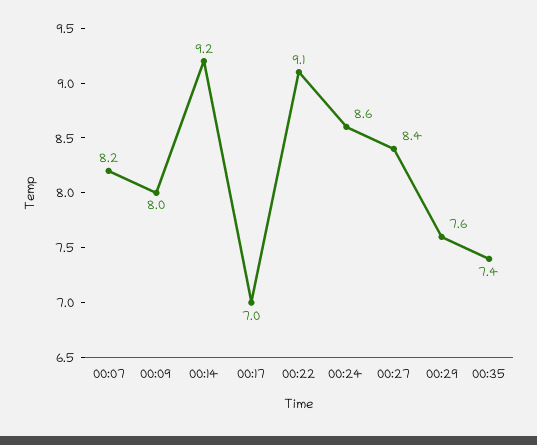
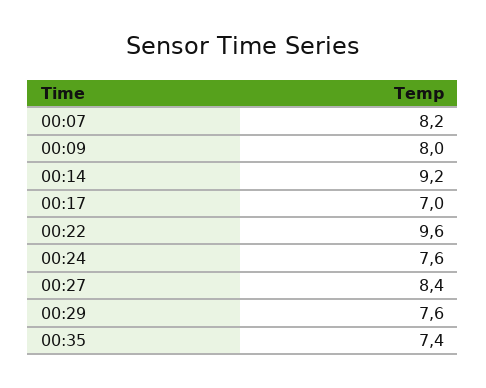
00:22: 9.1 -> 9.6
00:24: 8.6 -> 7.6

